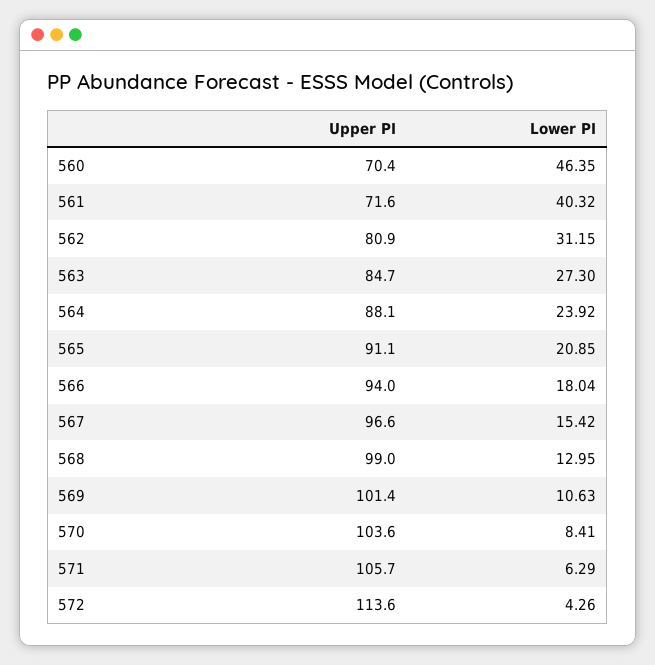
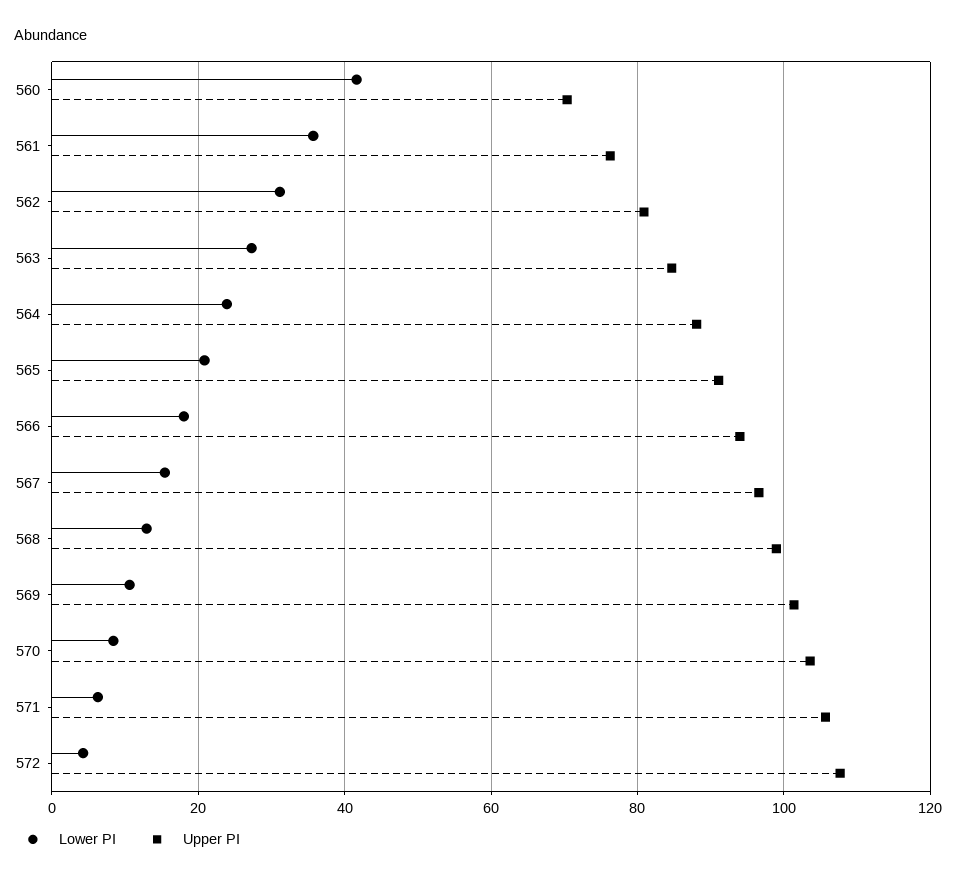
Lower PI, 560: 46.35 -> 42
Upper PI, 561: 71.6 -> 76
Lower PI, 561: 40.32 -> 36
Upper PI, 572: 113.6 -> 108

